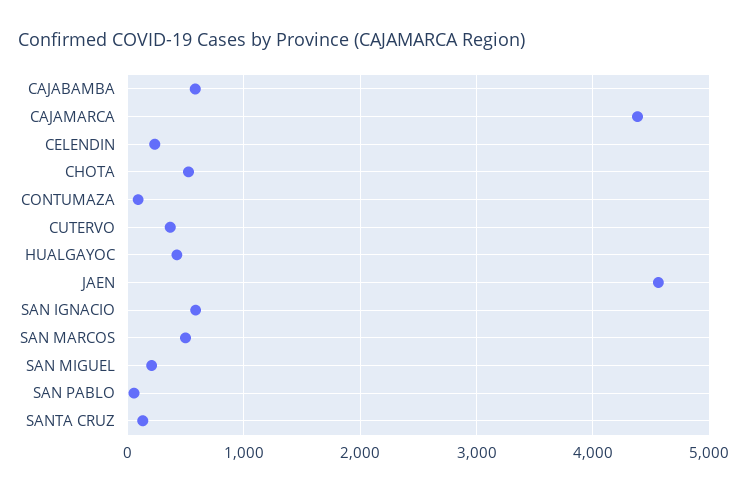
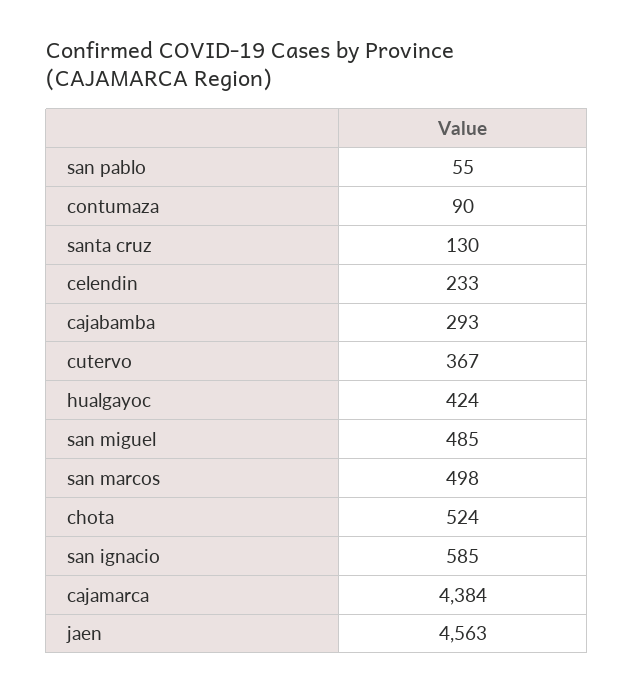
CAJABAMBA: 600 -> 293
SAN MIGUEL: 200 -> 485

